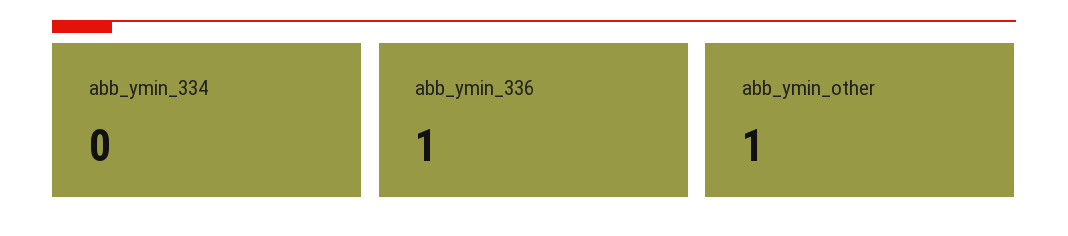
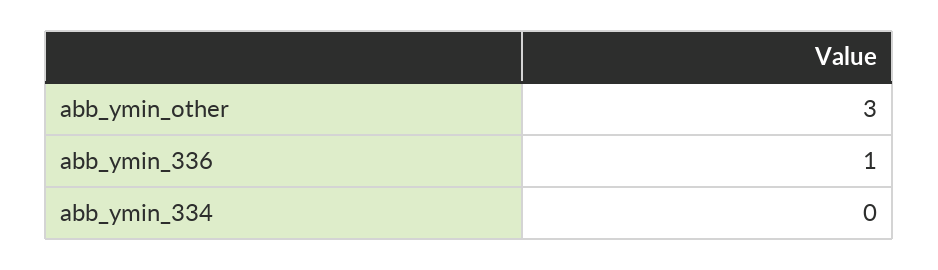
abb_ymin_other: 1 -> 3

